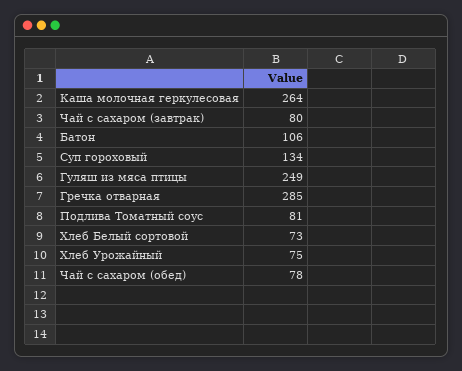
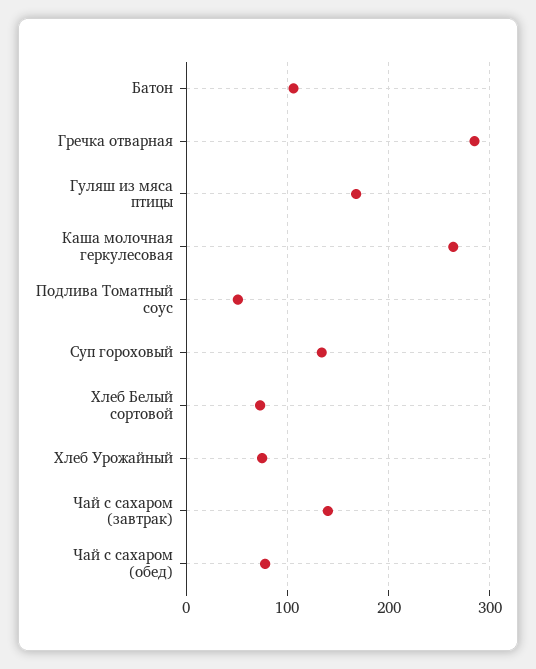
Чай с сахаром (завтрак): 80 -> 140
Гуляш из мяса птицы: 249 -> 170
Подлива Томатный соус: 81 -> 50

